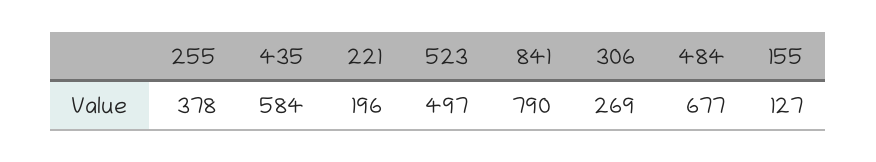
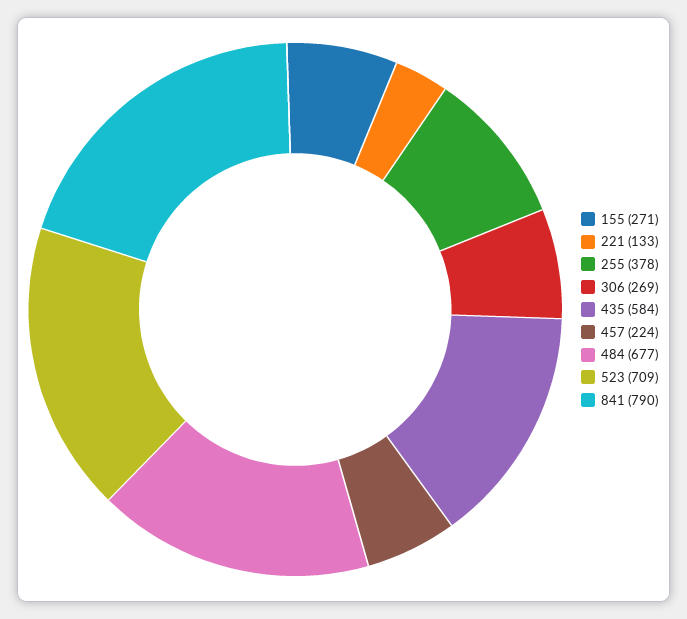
221: 196 -> 133
523: 497 -> 709
155: 127 -> 271
457: none -> 224

